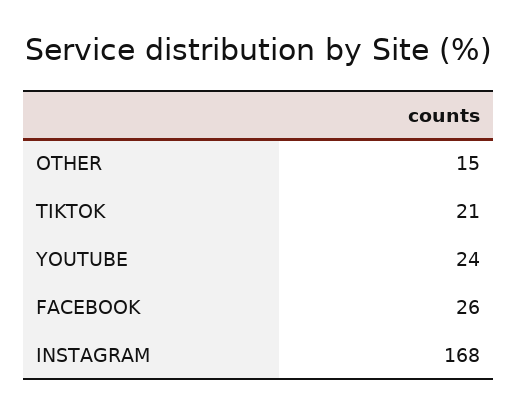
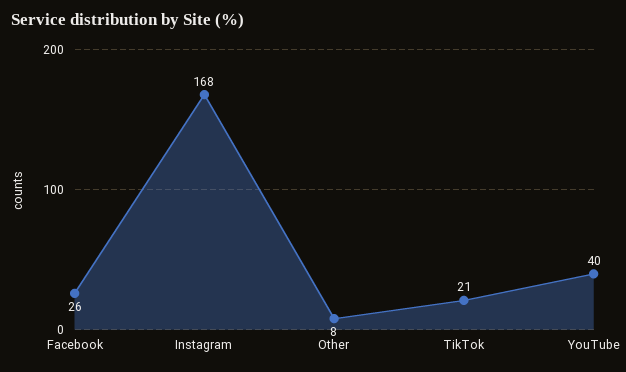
OTHER: 15 -> 8
YOUTUBE: 24 -> 40

